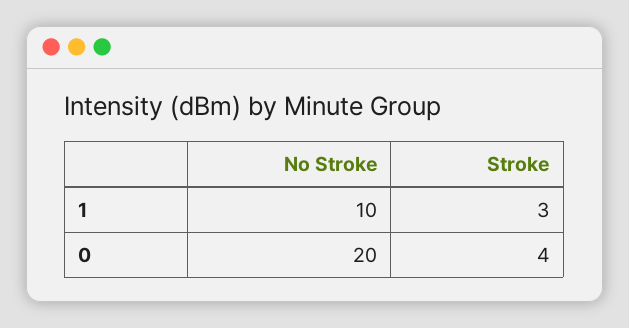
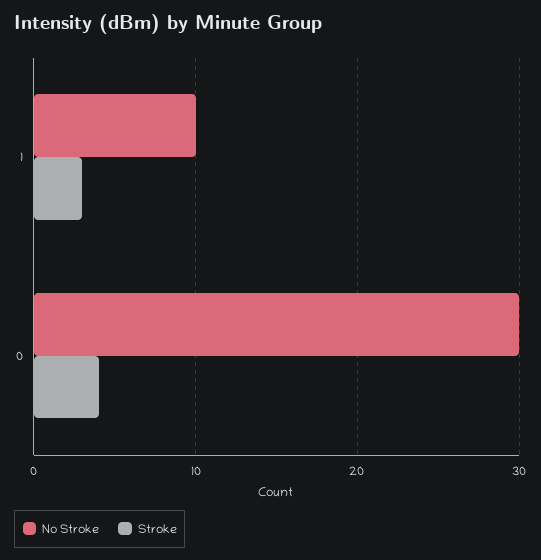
No Stroke, 0: 20 -> 30

